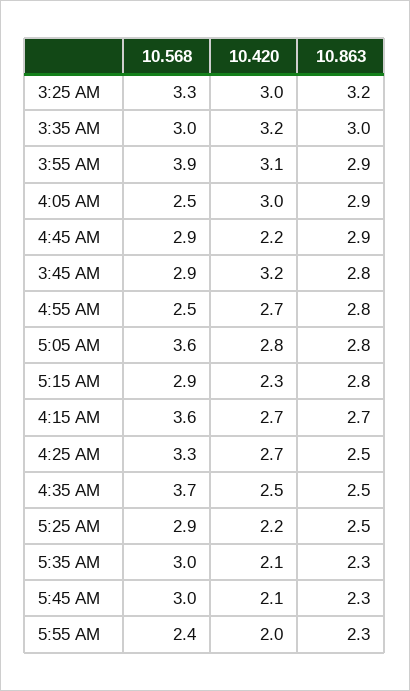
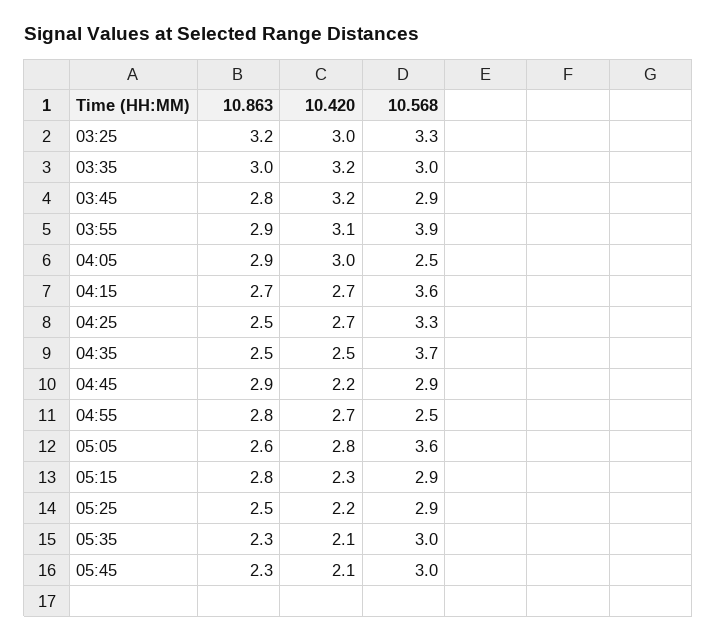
10.863, 5:05 AM: 2.8 -> 2.6
10.568, 5:55 AM: 2.4 -> none
10.420, 5:55 AM: 2 -> none
10.863, 5:55 AM: 2.3 -> none

